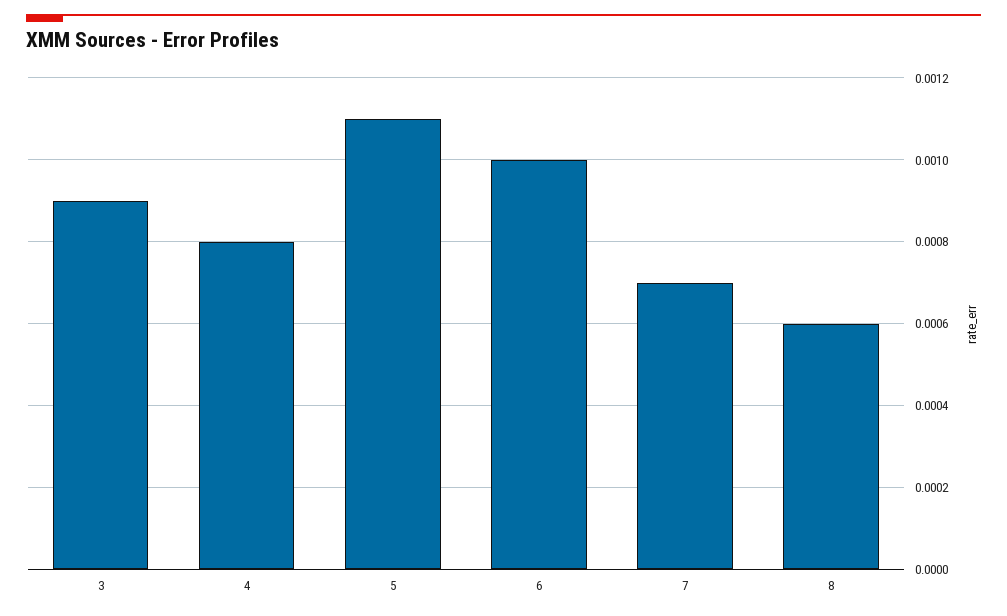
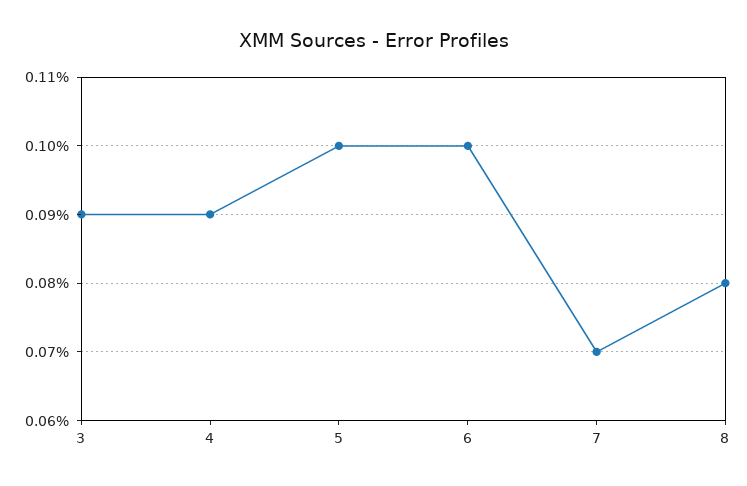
4: 0.0008 -> 0.0009
5: 0.0011 -> 0.001
8: 0.0006 -> 0.0008

